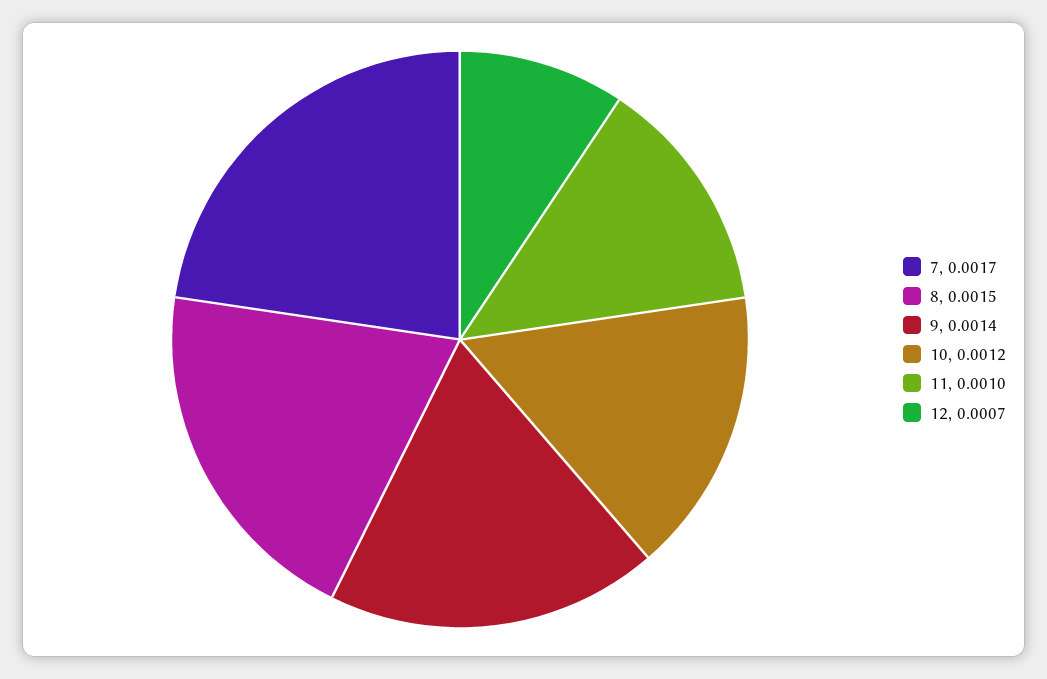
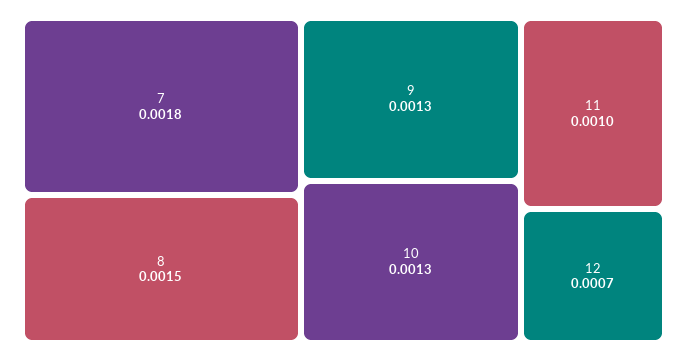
7: 0.0017 -> 0.0018
9: 0.0014 -> 0.0013
10: 0.0012 -> 0.0013

